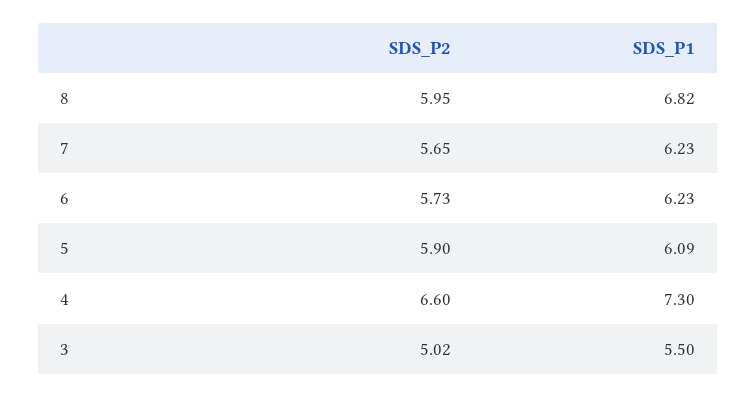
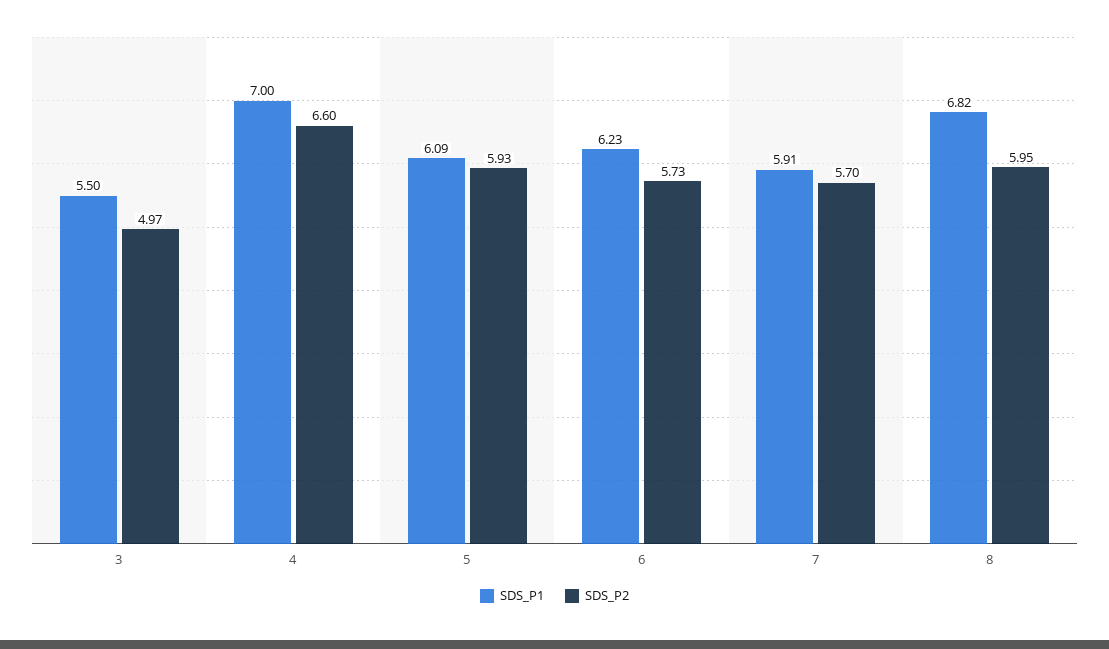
SDS_P2, 7: 5.65 -> 5.7
SDS_P1, 7: 6.23 -> 5.91
SDS_P2, 5: 5.9 -> 5.93
SDS_P1, 4: 7.3 -> 7
SDS_P2, 3: 5.02 -> 4.97

